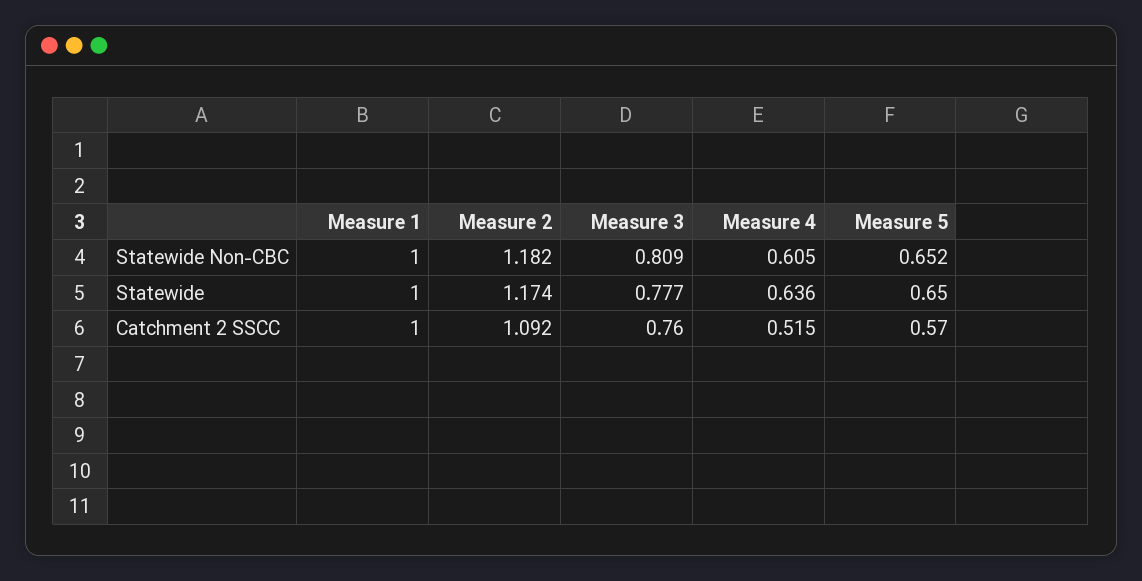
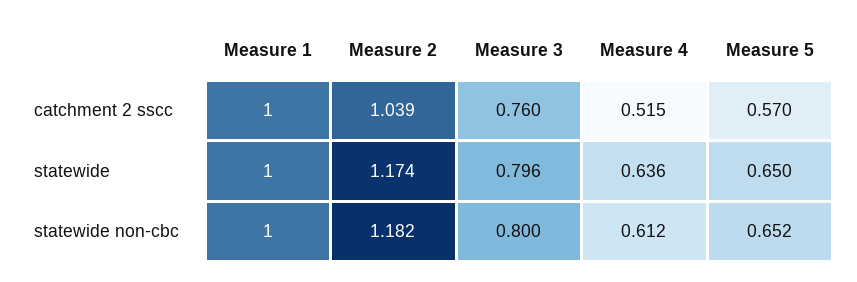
Measure 3, Statewide Non-CBC: 0.809 -> 0.8
Measure 4, Statewide Non-CBC: 0.605 -> 0.612
Measure 3, Statewide: 0.777 -> 0.796
Measure 2, Catchment 2 SSCC: 1.092 -> 1.039

